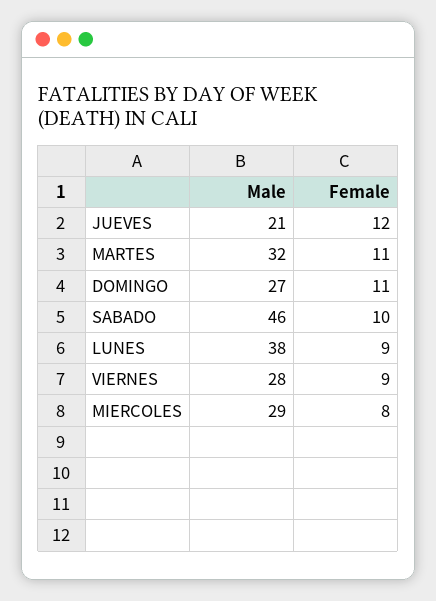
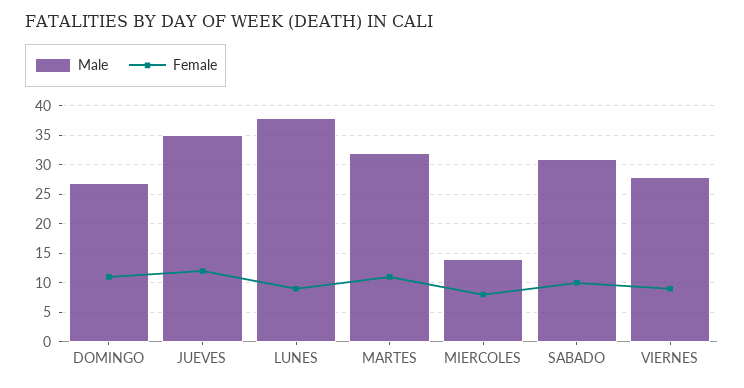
Male, JUEVES: 21 -> 35
Male, SABADO: 46 -> 30
Male, MIERCOLES: 29 -> 15

